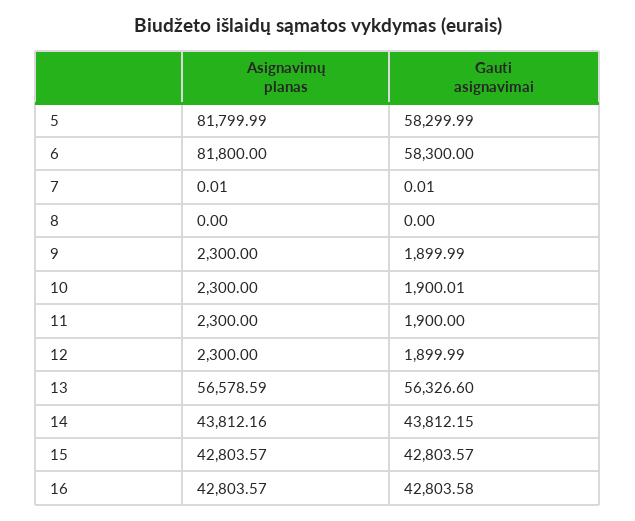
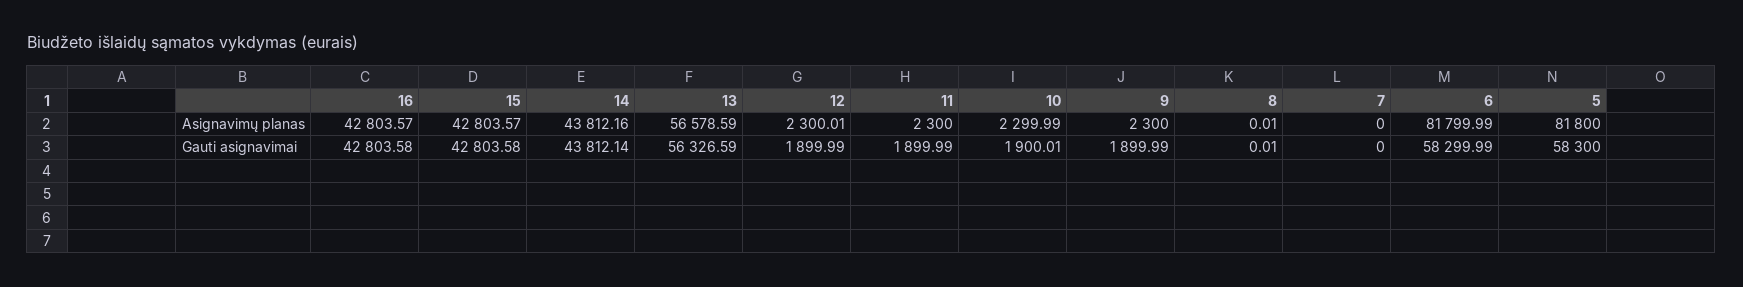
Asignavimų planas, 5: 81799.99 -> 81800
Gauti asignavimai, 5: 58299.99 -> 58300
Asignavimų planas, 6: 81800 -> 81799.99
Gauti asignavimai, 6: 58300 -> 58299.99
Asignavimų planas, 7: 0.01 -> 0
Gauti asignavimai, 7: 0.01 -> 0
Asignavimų planas, 8: 0 -> 0.01
Gauti asignavimai, 8: 0 -> 0.01
Asignavimų planas, 10: 2300 -> 2299.99
Gauti asignavimai, 11: 1900 -> 1899.99
Asignavimų planas, 12: 2300 -> 2300.01
Gauti asignavimai, 13: 56326.6 -> 56326.59
Gauti asignavimai, 14: 43812.15 -> 43812.14
Gauti asignavimai, 15: 42803.57 -> 42803.58

